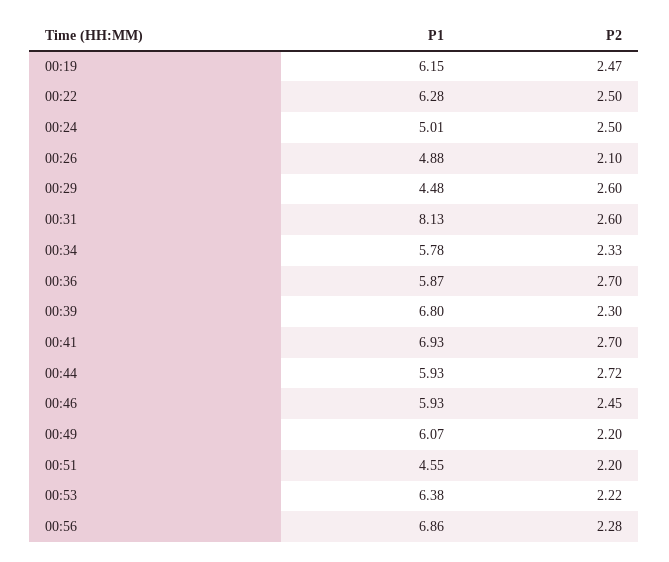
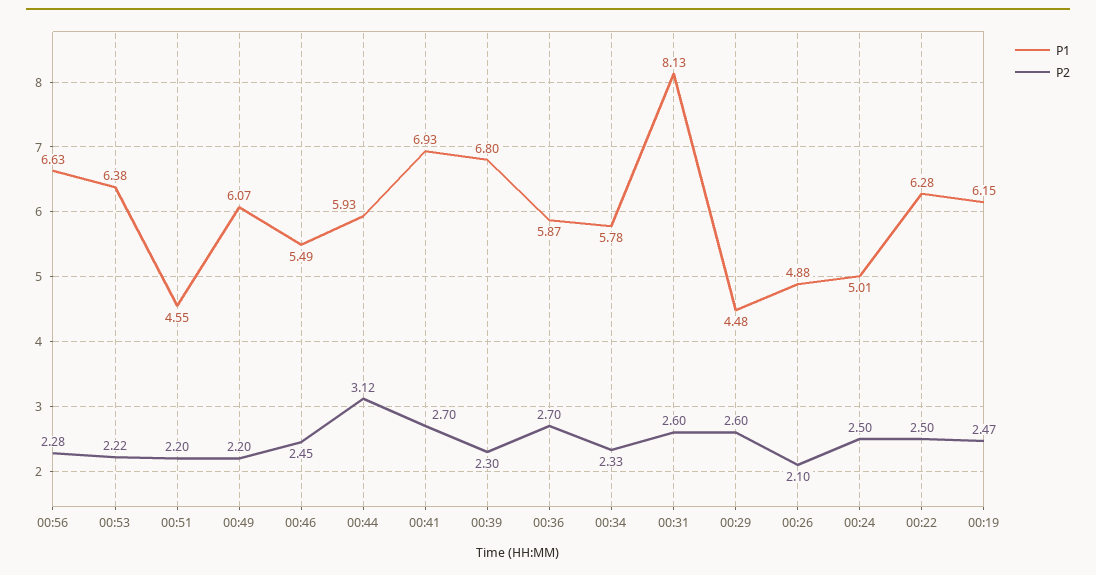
P2, 00:44: 2.72 -> 3.12
P1, 00:46: 5.93 -> 5.49
P1, 00:56: 6.86 -> 6.63

